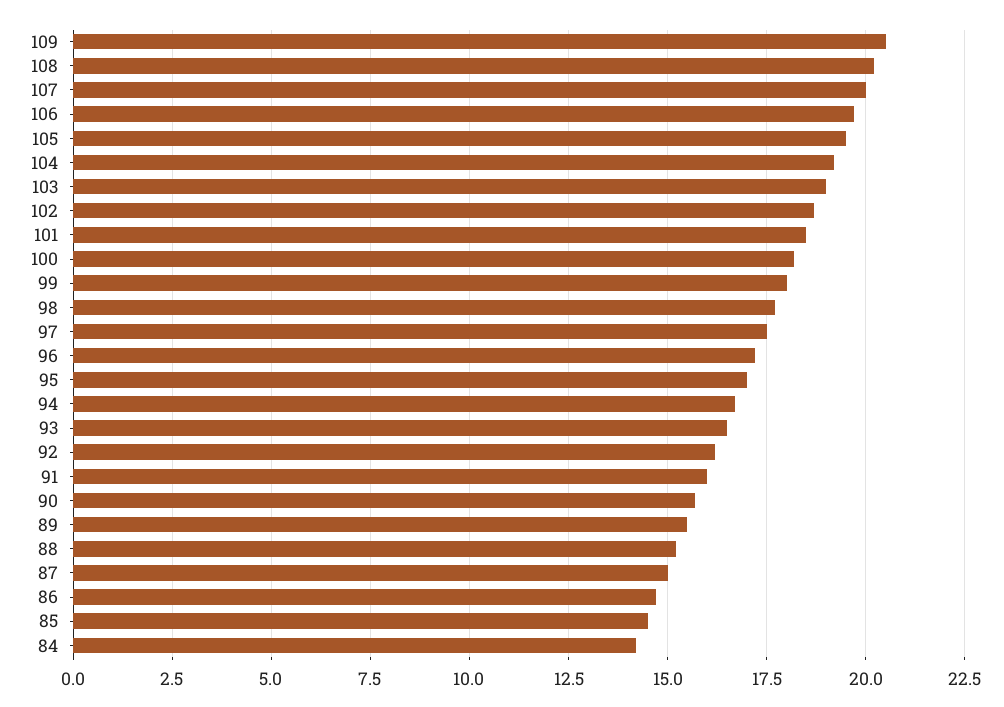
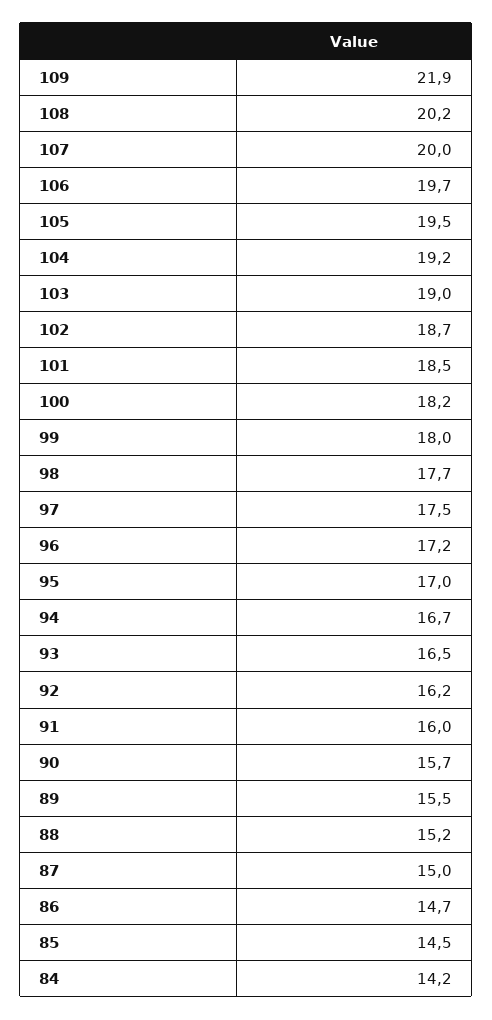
109: 20.5 -> 21.9

